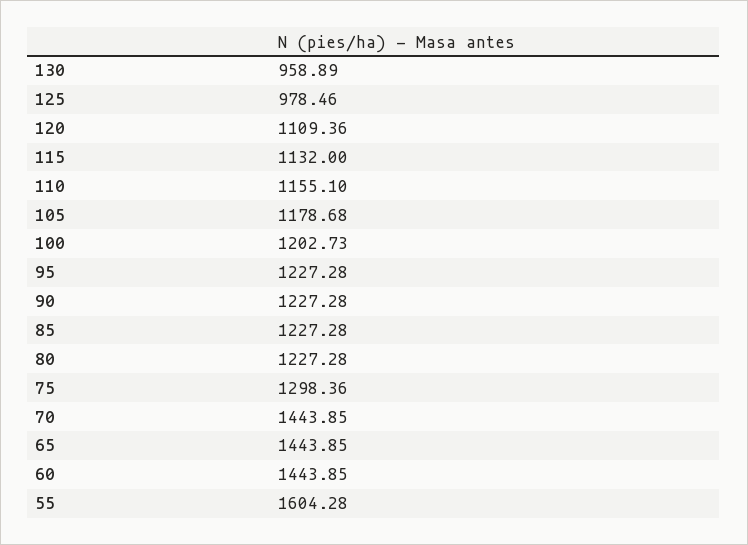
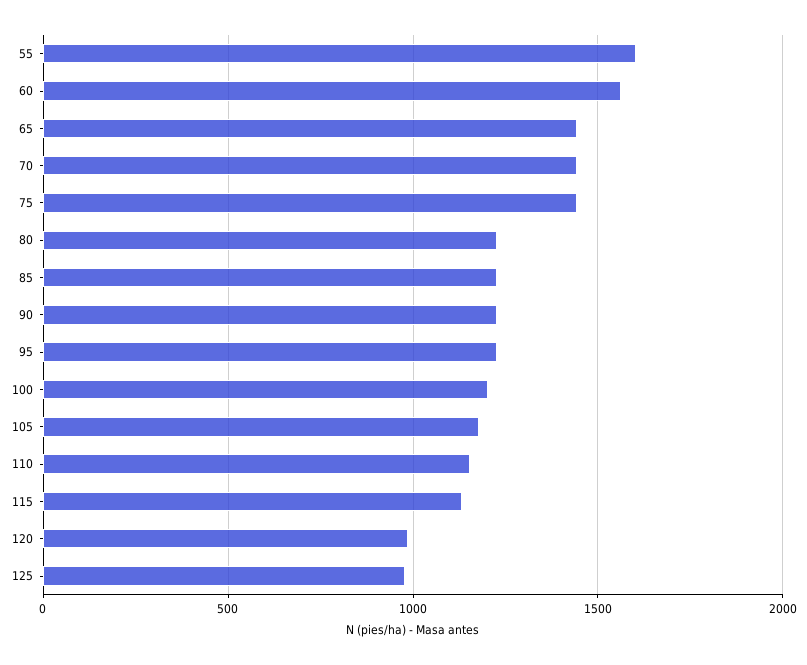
130: 958.89 -> none
120: 1109.36 -> 1000
75: 1298.36 -> 1450
60: 1443.85 -> 1550

